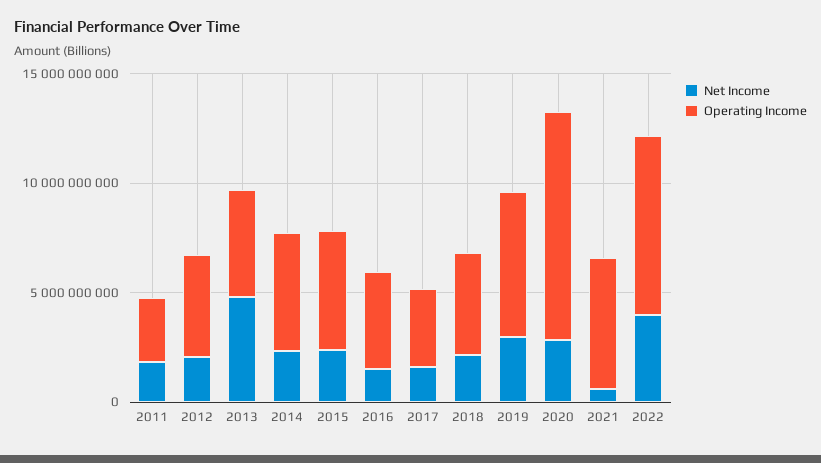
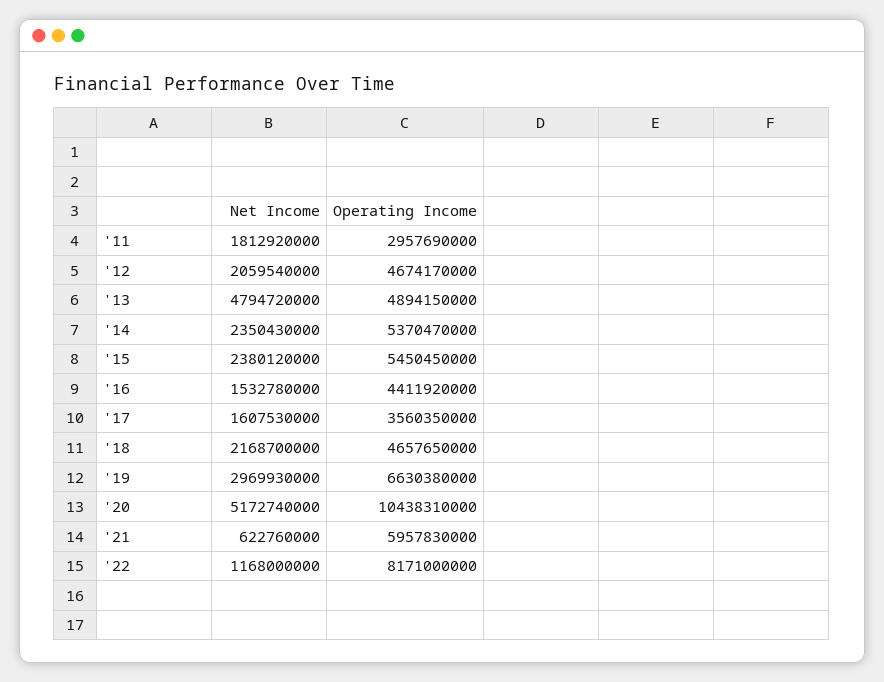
Net Income, 2020: 3000000000 -> 5172740000
Net Income, 2022: 4000000000 -> 1168000000

